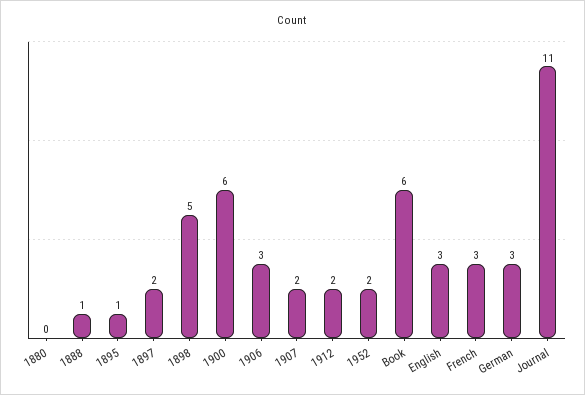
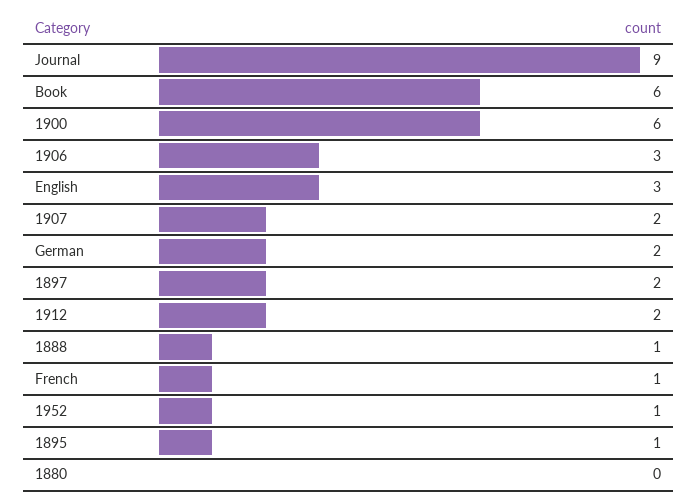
1898: 5 -> none
1952: 2 -> 1
French: 3 -> 1
German: 3 -> 2
Journal: 11 -> 9

